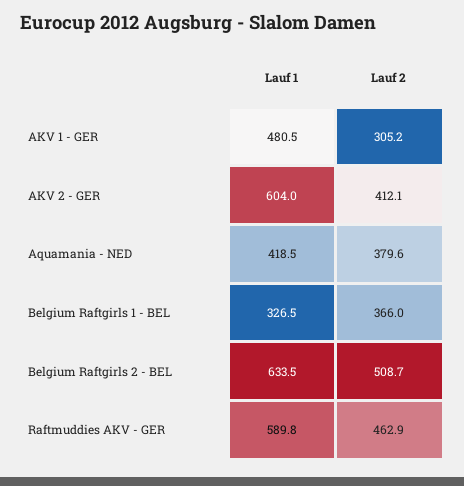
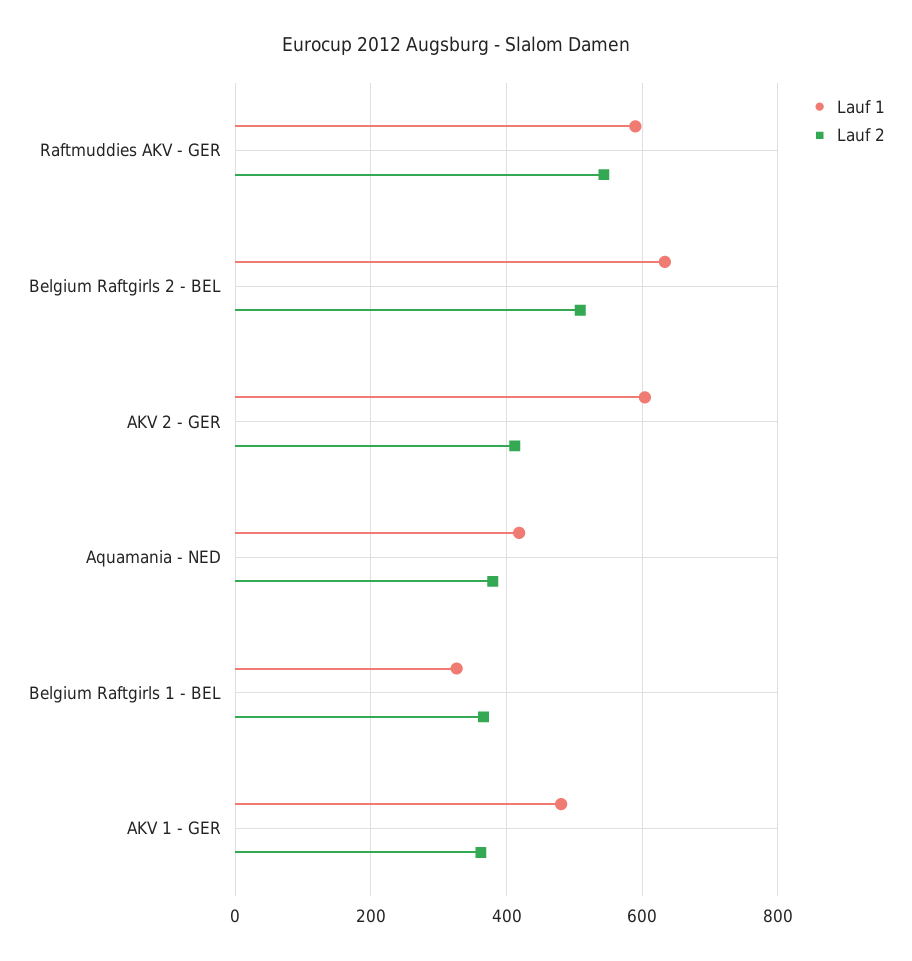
Lauf 2, AKV 1 - GER: 305.2 -> 360
Lauf 2, Raftmuddies AKV - GER: 462.9 -> 540

